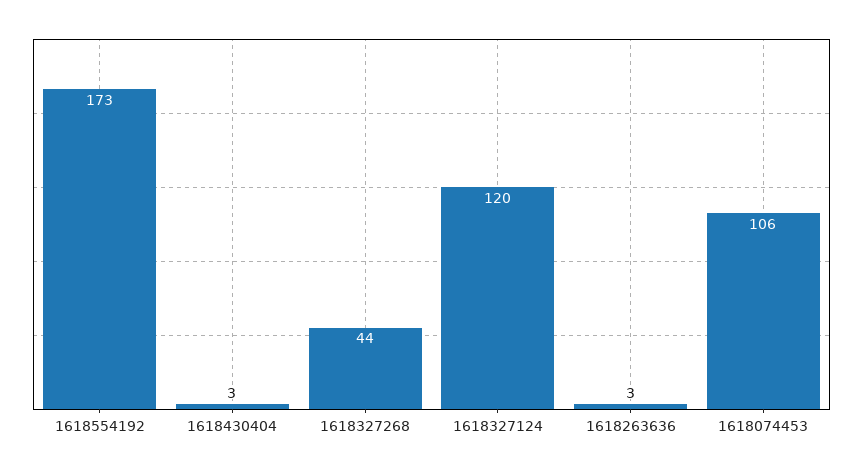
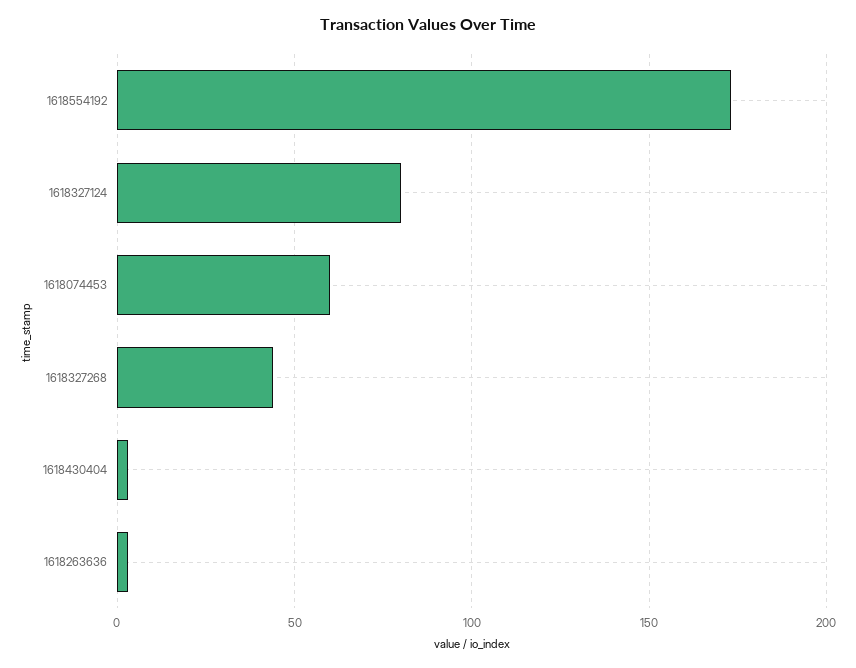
1618327124: 120 -> 80
1618074453: 106 -> 60

